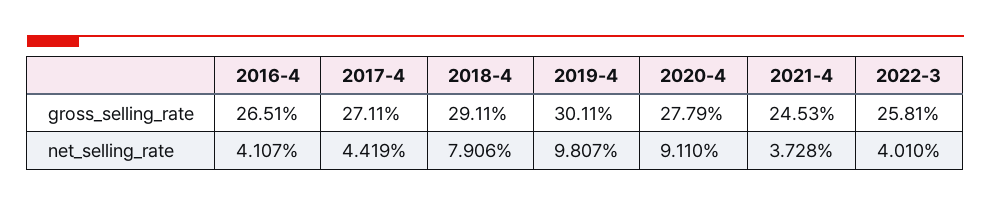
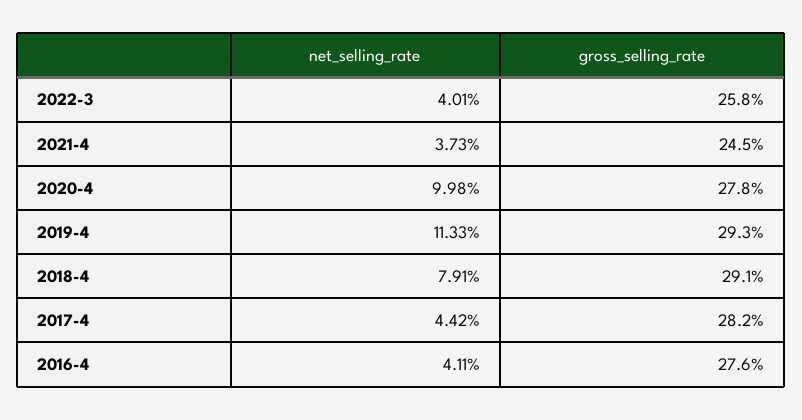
2016-4, gross_selling_rate: 26.51 -> 27.6
2017-4, gross_selling_rate: 27.11 -> 28.2
2019-4, gross_selling_rate: 30.11 -> 29.3
2019-4, net_selling_rate: 9.807 -> 11.33
2020-4, net_selling_rate: 9.11 -> 9.98

